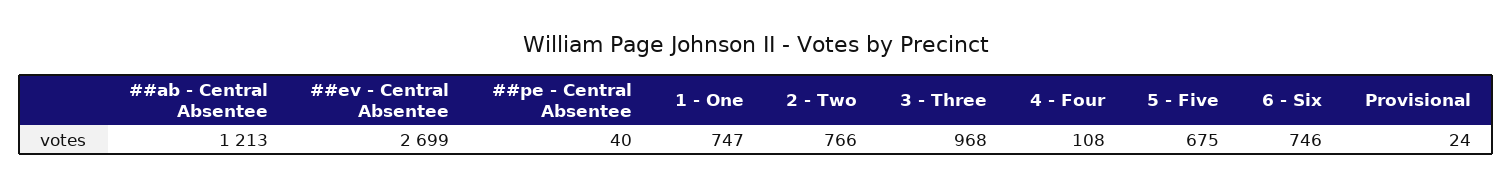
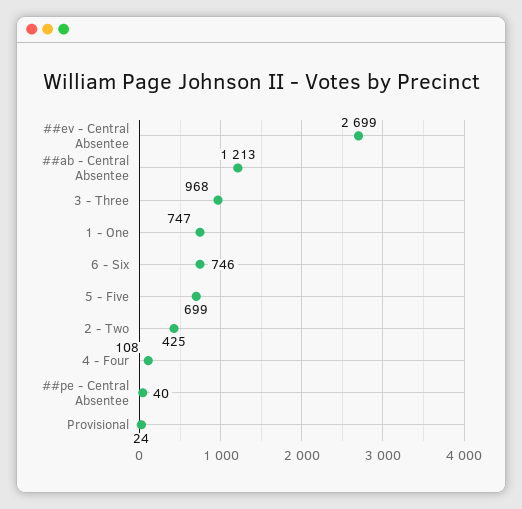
2 - Two: 766 -> 425
5 - Five: 675 -> 699

